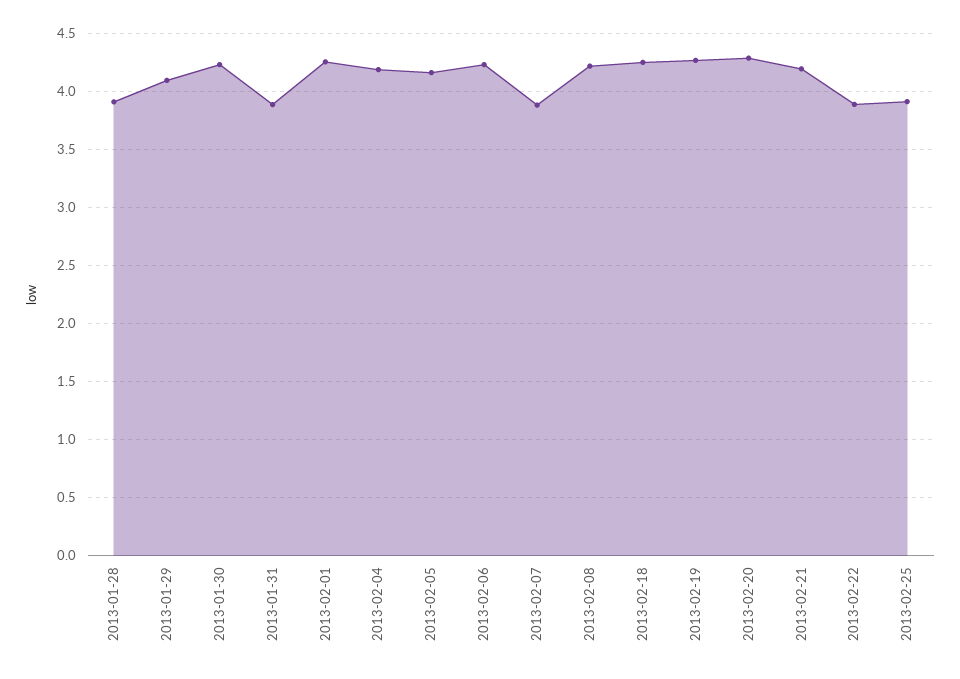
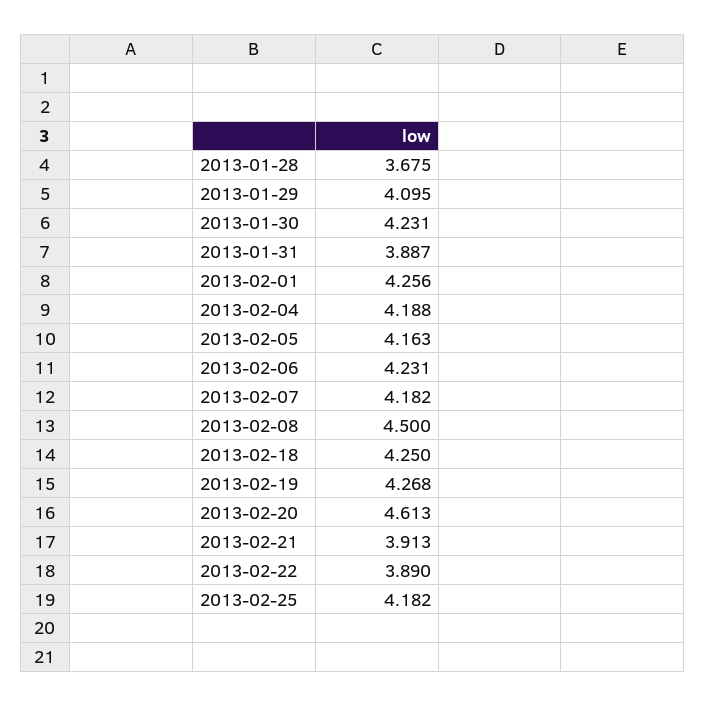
2013-01-28: 3.9 -> 3.675
2013-02-07: 3.9 -> 4.182
2013-02-08: 4.2 -> 4.5
2013-02-20: 4.3 -> 4.613
2013-02-21: 4.2 -> 3.913
2013-02-25: 3.9 -> 4.182

